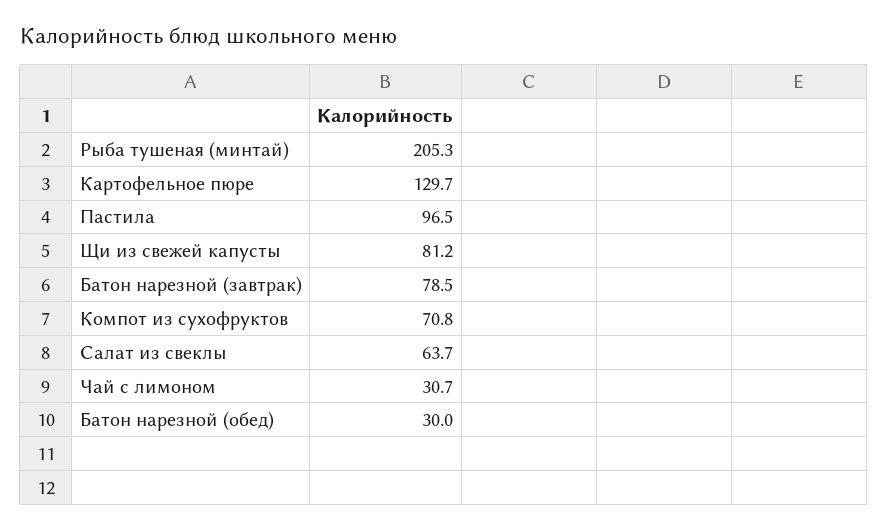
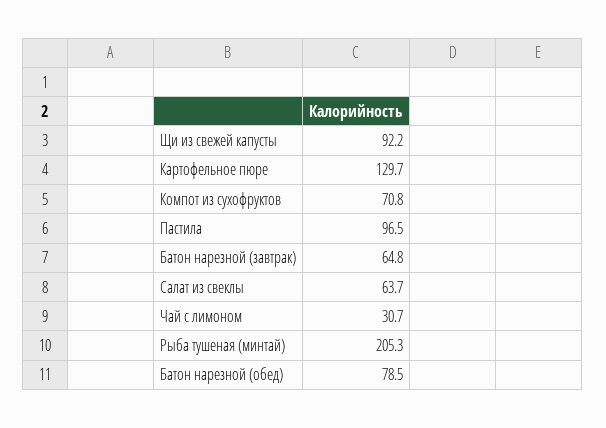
Щи из свежей капусты: 81.2 -> 92.2
Батон нарезной (завтрак): 78.5 -> 64.8
Батон нарезной (обед): 30 -> 78.5

